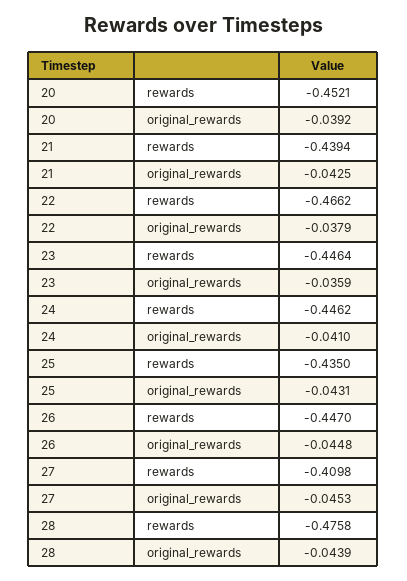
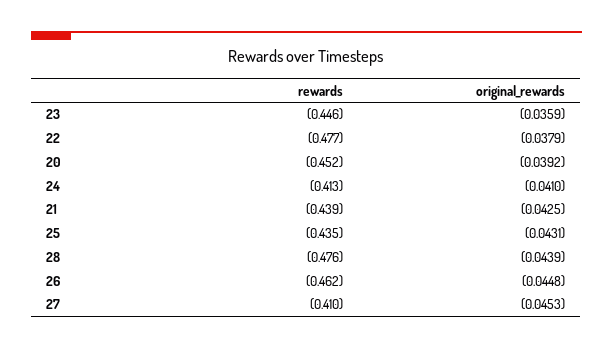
22, rewards: -0.4662 -> -0.477
24, rewards: -0.4462 -> -0.413
26, rewards: -0.447 -> -0.462

